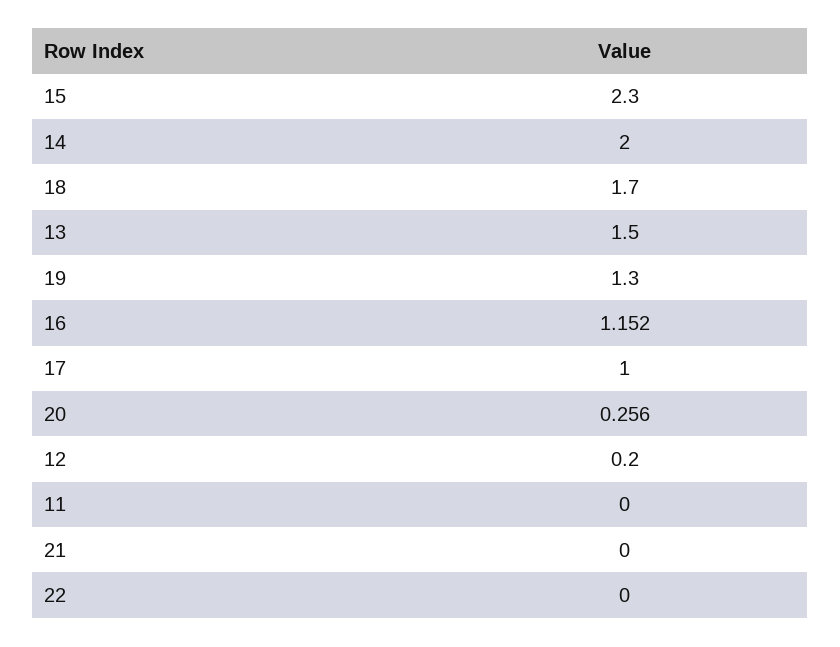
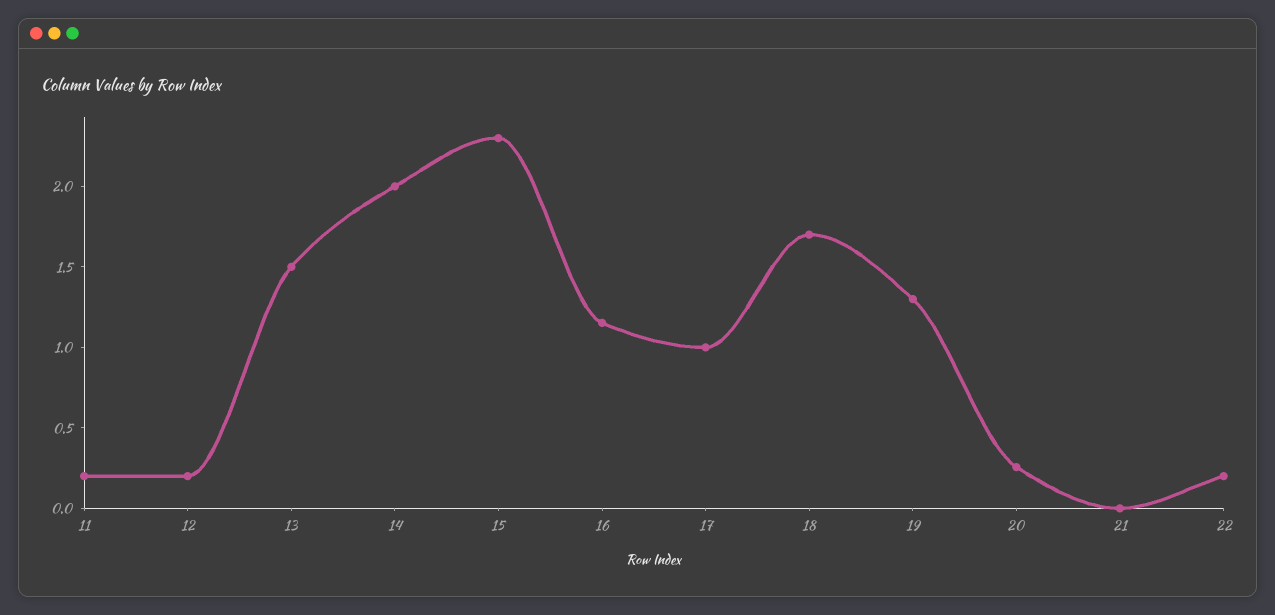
11: 0 -> 0.2
22: 0 -> 0.2

